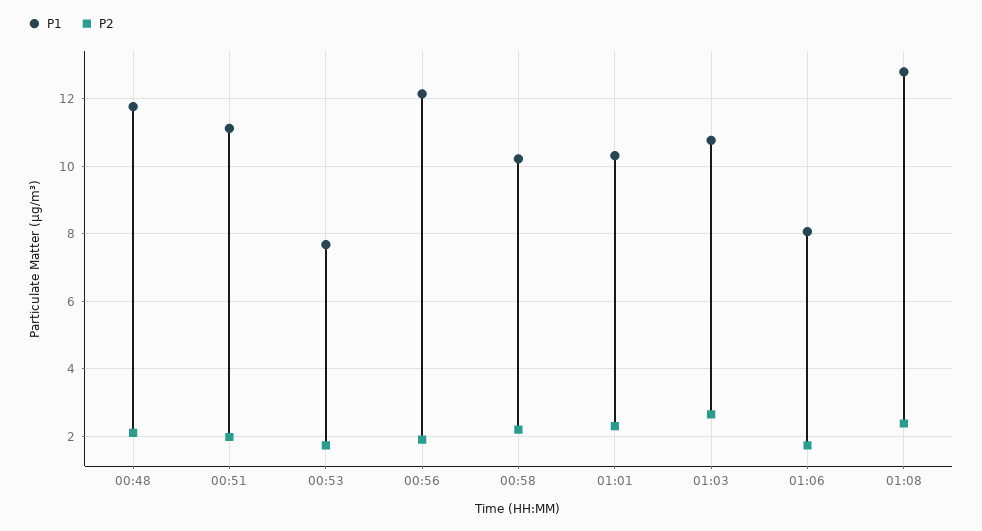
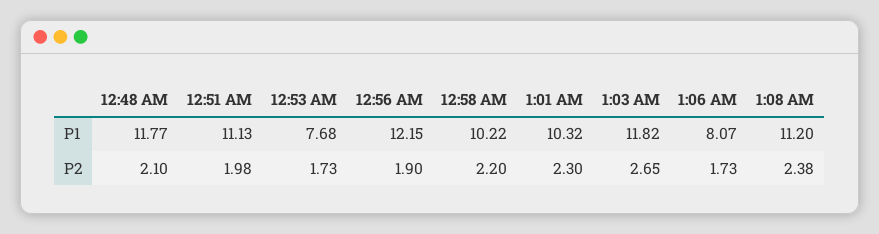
P1, 01:03: 10.8 -> 11.82
P1, 01:08: 12.8 -> 11.2

